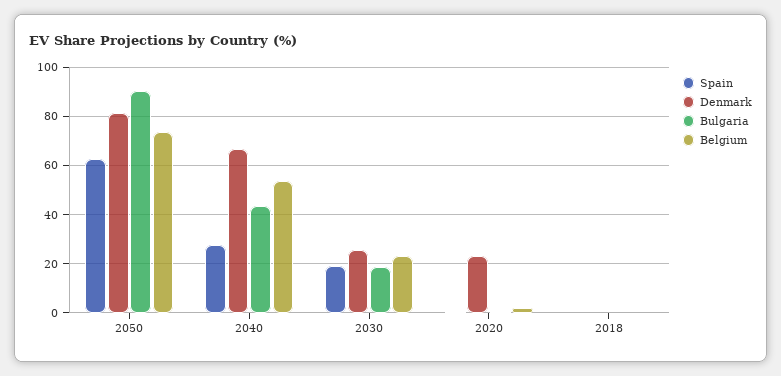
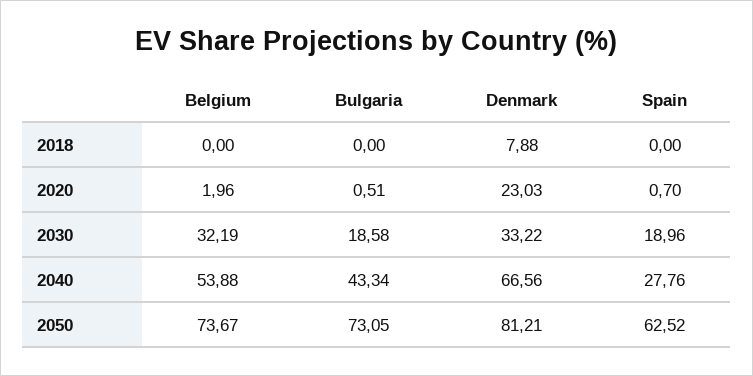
Bulgaria, 2050: 90 -> 73.05
Denmark, 2030: 25 -> 33.22
Belgium, 2030: 22.5 -> 32.19
Denmark, 2018: 0 -> 7.88

